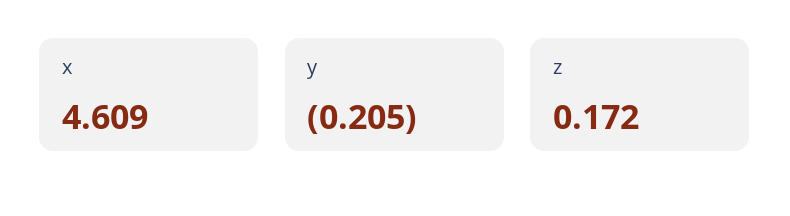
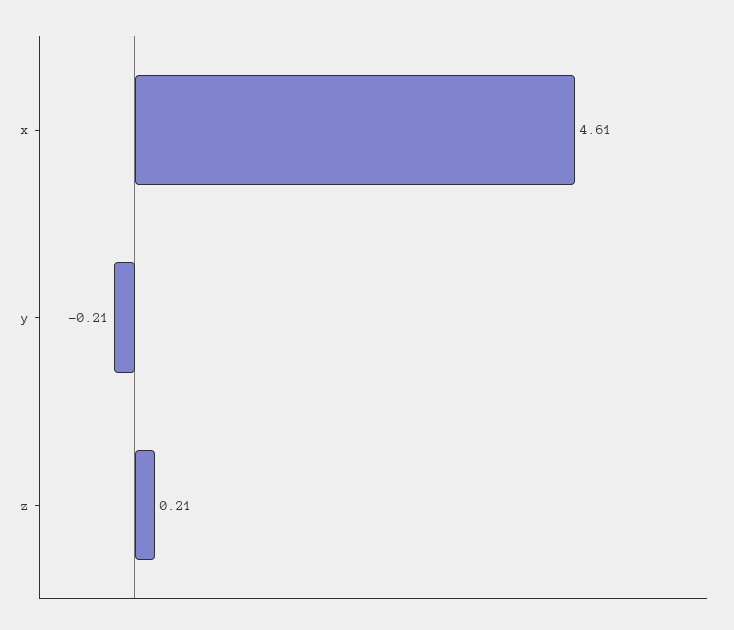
z: 0.172 -> 0.21

